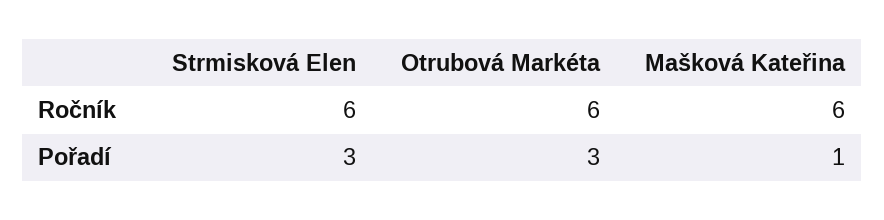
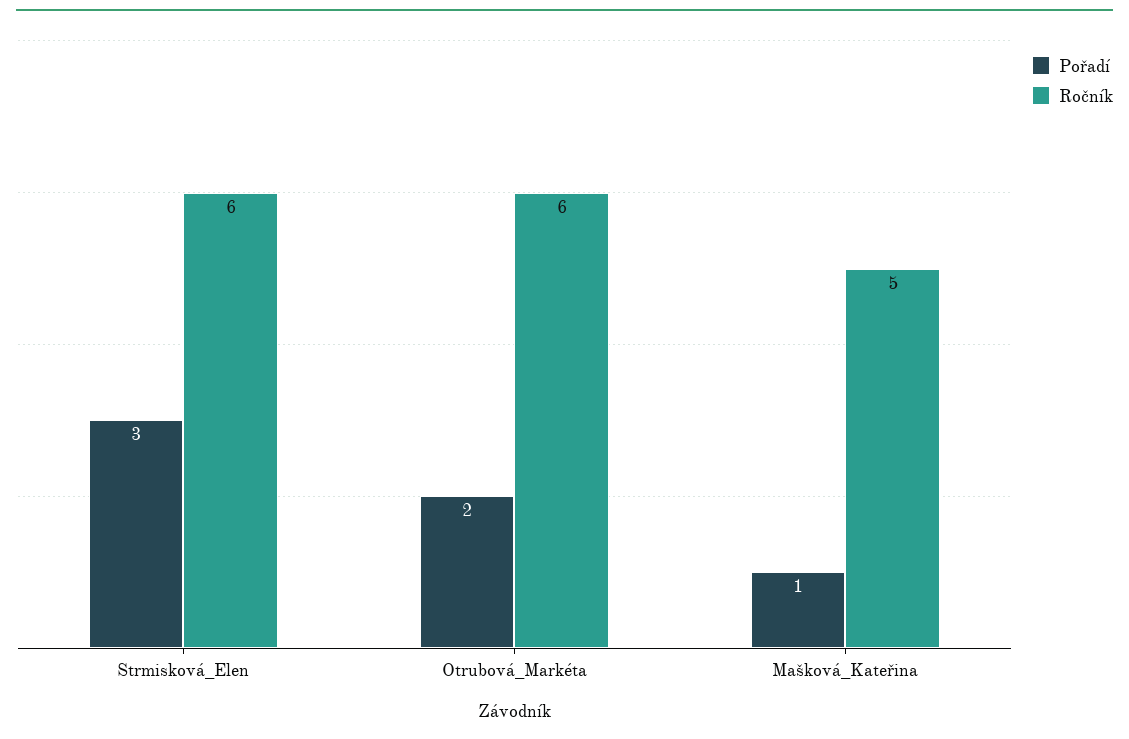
Ročník, Mašková Kateřina: 6 -> 5
Pořadí, Otrubová Markéta: 3 -> 2

